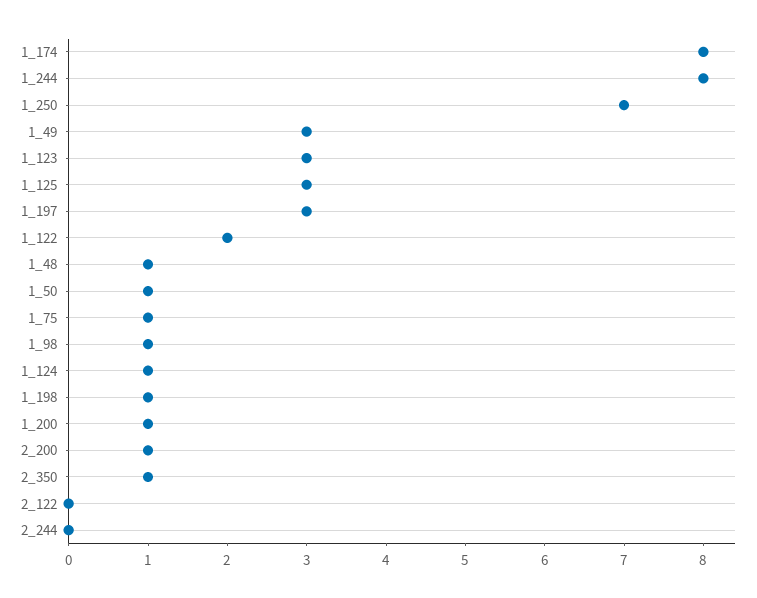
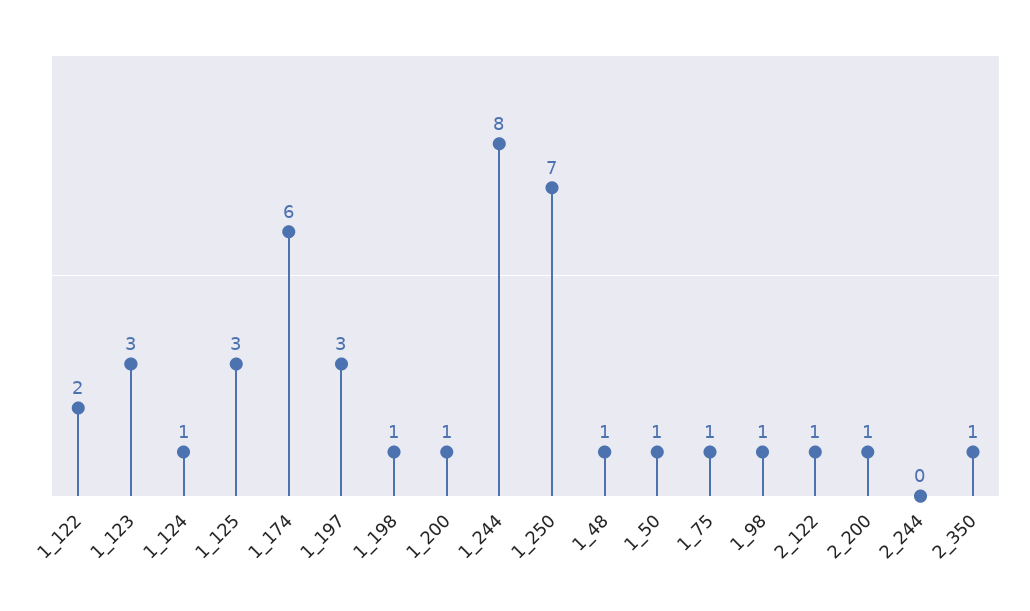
1_174: 8 -> 6
1_49: 3 -> none
2_122: 0 -> 1

